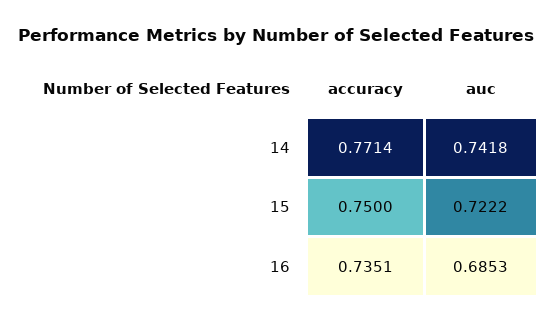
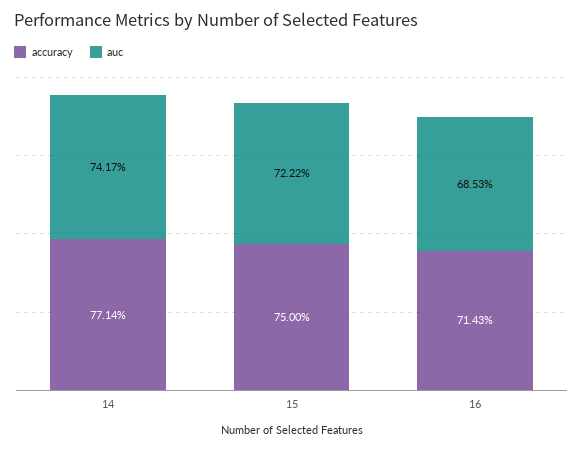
auc, 14: 0.7418 -> 0.7417
accuracy, 16: 0.7351 -> 0.7143

